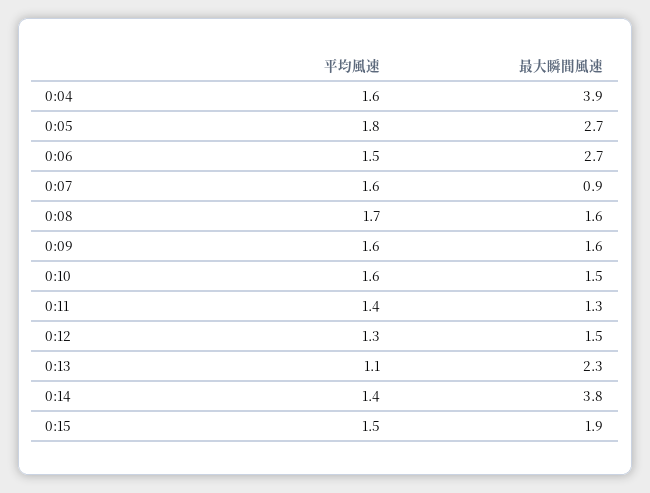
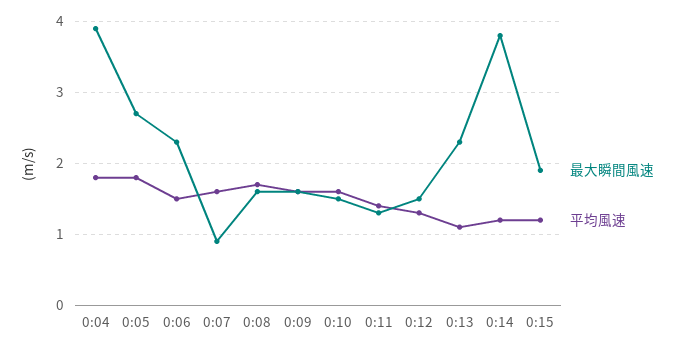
平均風速, 0:04: 1.6 -> 1.8
最大瞬間風速, 0:06: 2.7 -> 2.3
平均風速, 0:14: 1.4 -> 1.2
平均風速, 0:15: 1.5 -> 1.2

